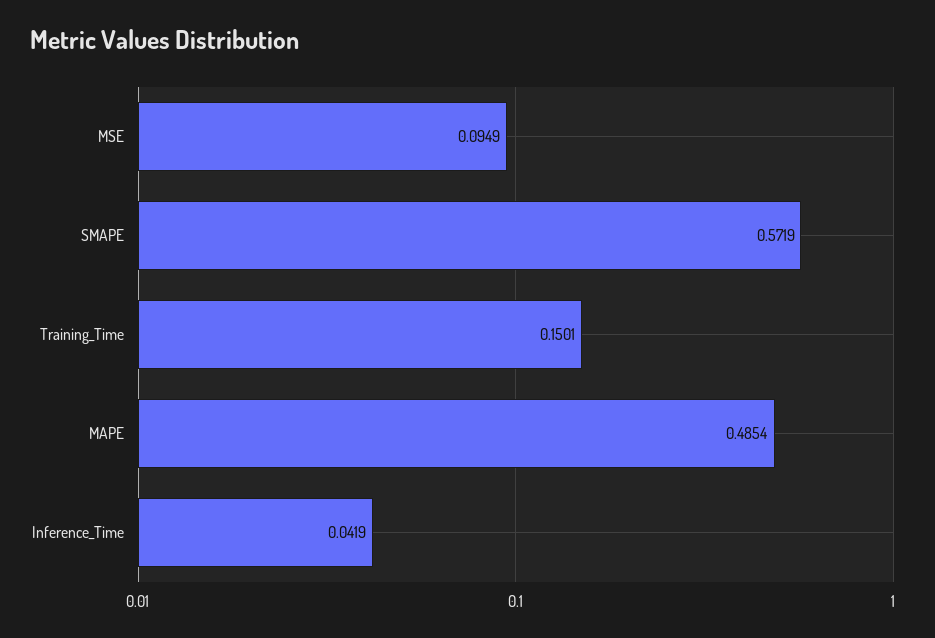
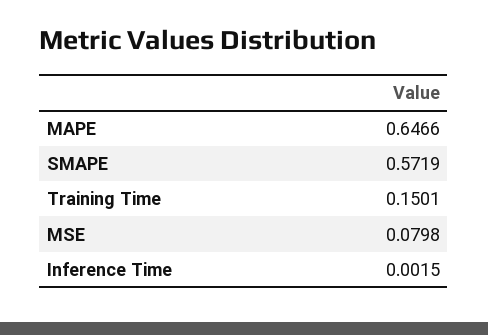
MSE: 0.0949 -> 0.0798
MAPE: 0.4854 -> 0.6466
Inference_Time: 0.0419 -> 0.0015

